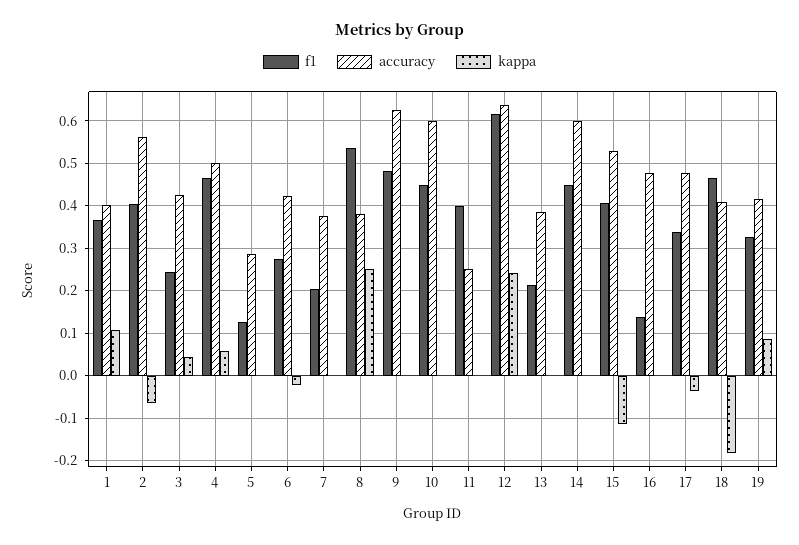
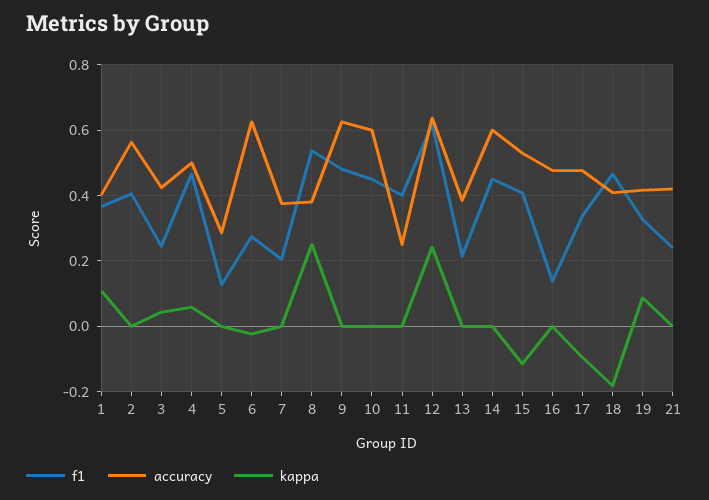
kappa, 2: -0.06 -> 0
accuracy, 6: 0.42 -> 0.62
kappa, 17: -0.04 -> -0.1
f1, 21: none -> 0.24
accuracy, 21: none -> 0.42
kappa, 21: none -> 0

